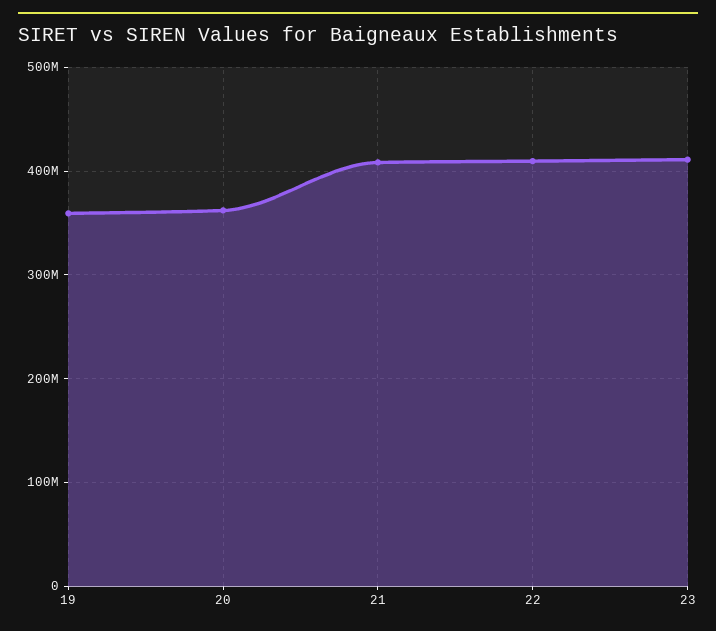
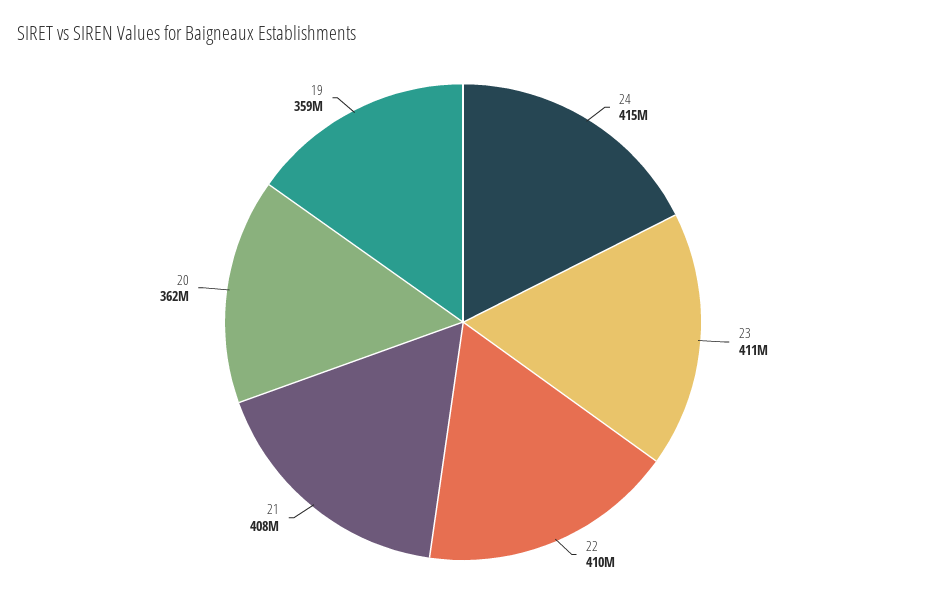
24: none -> 415000000

